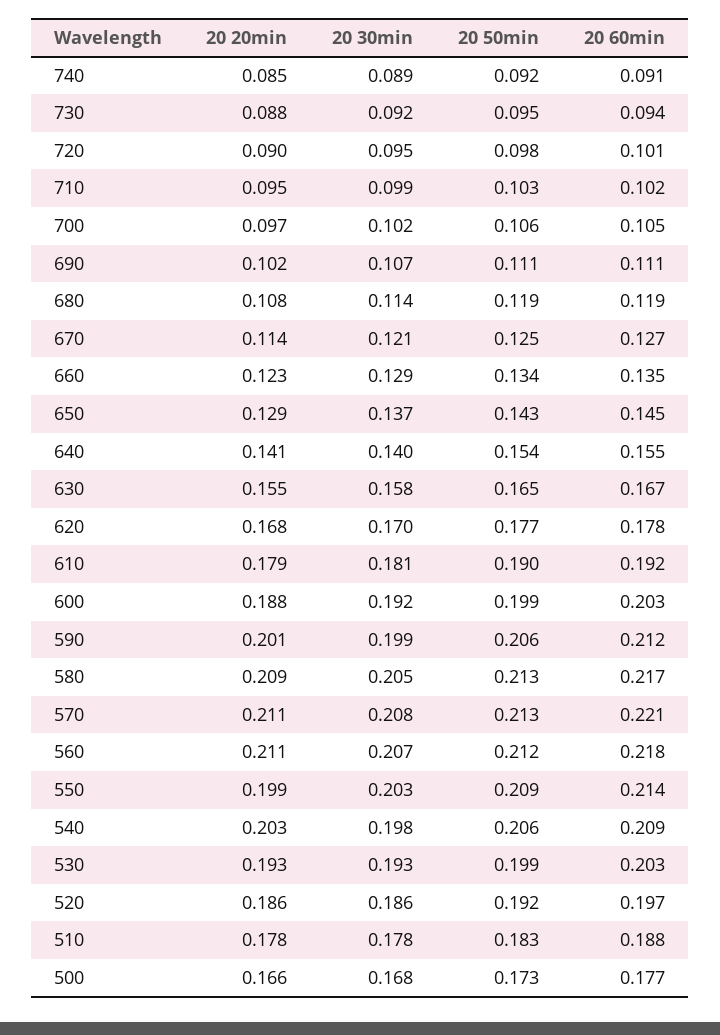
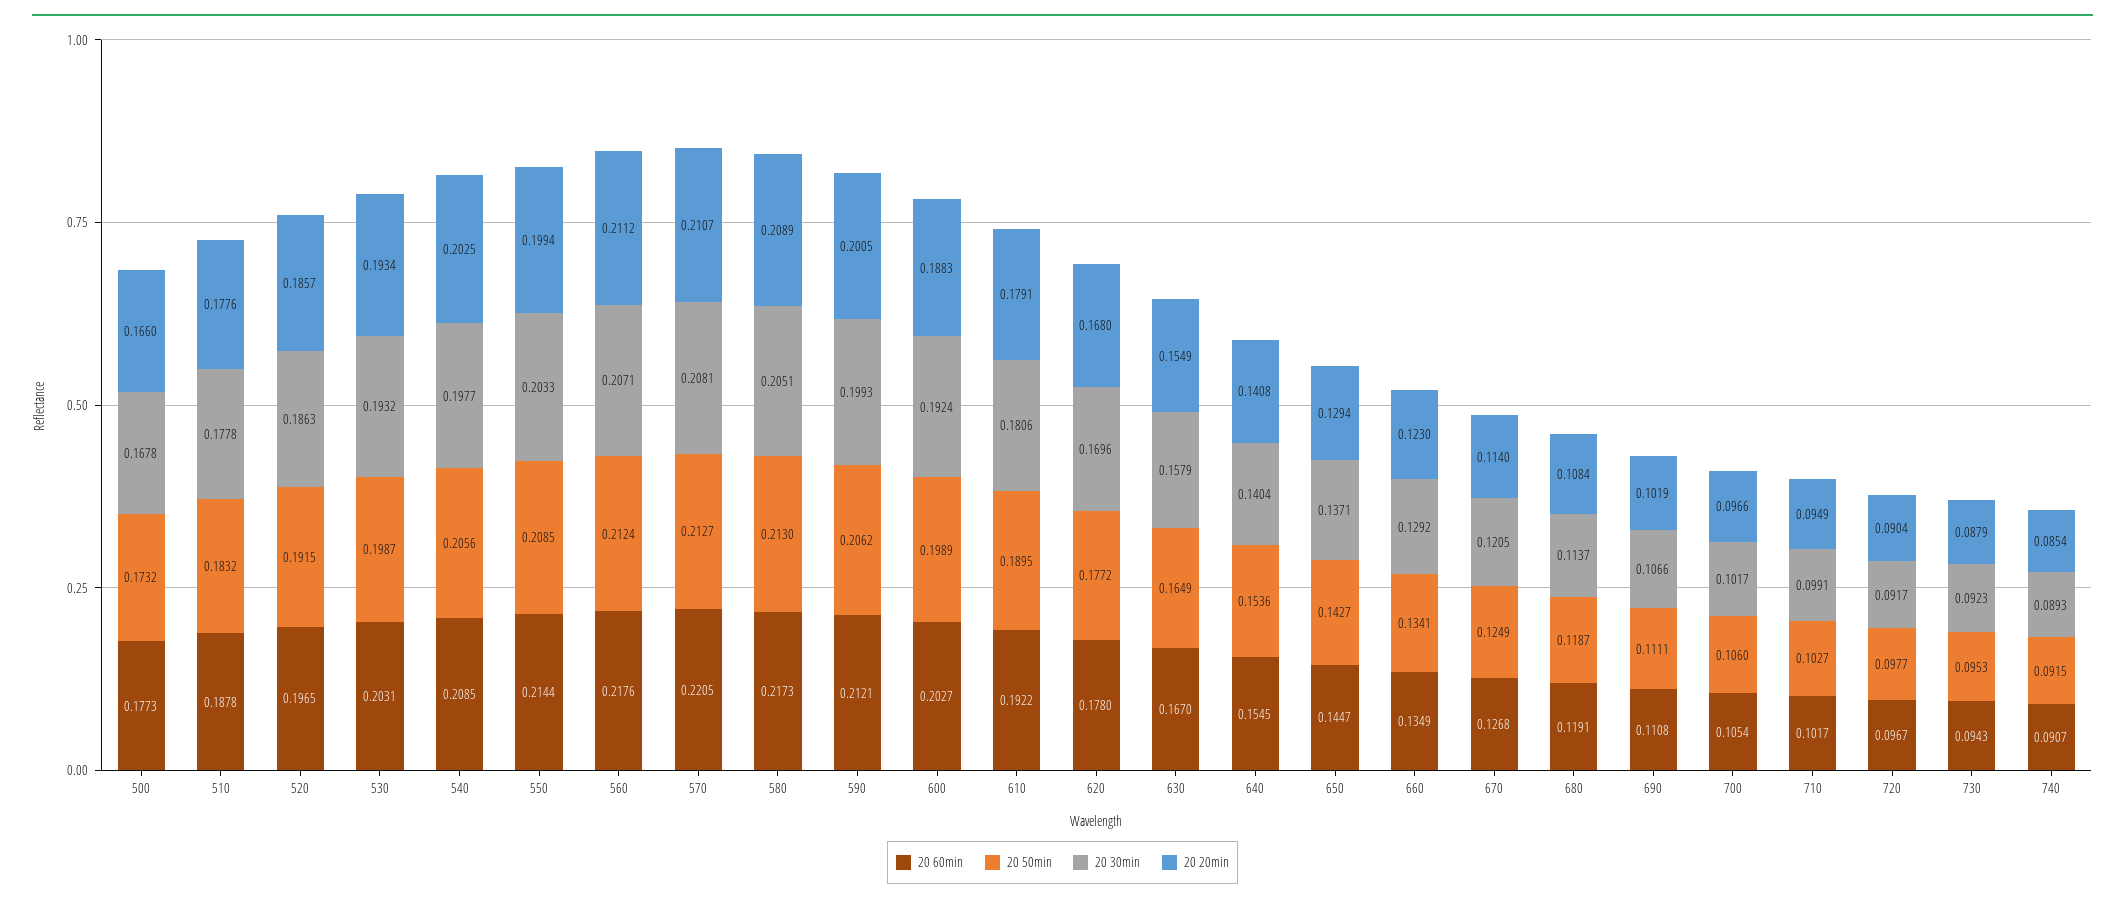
20 30min, 720: 0.095 -> 0.0917
20 60min, 720: 0.101 -> 0.0967

